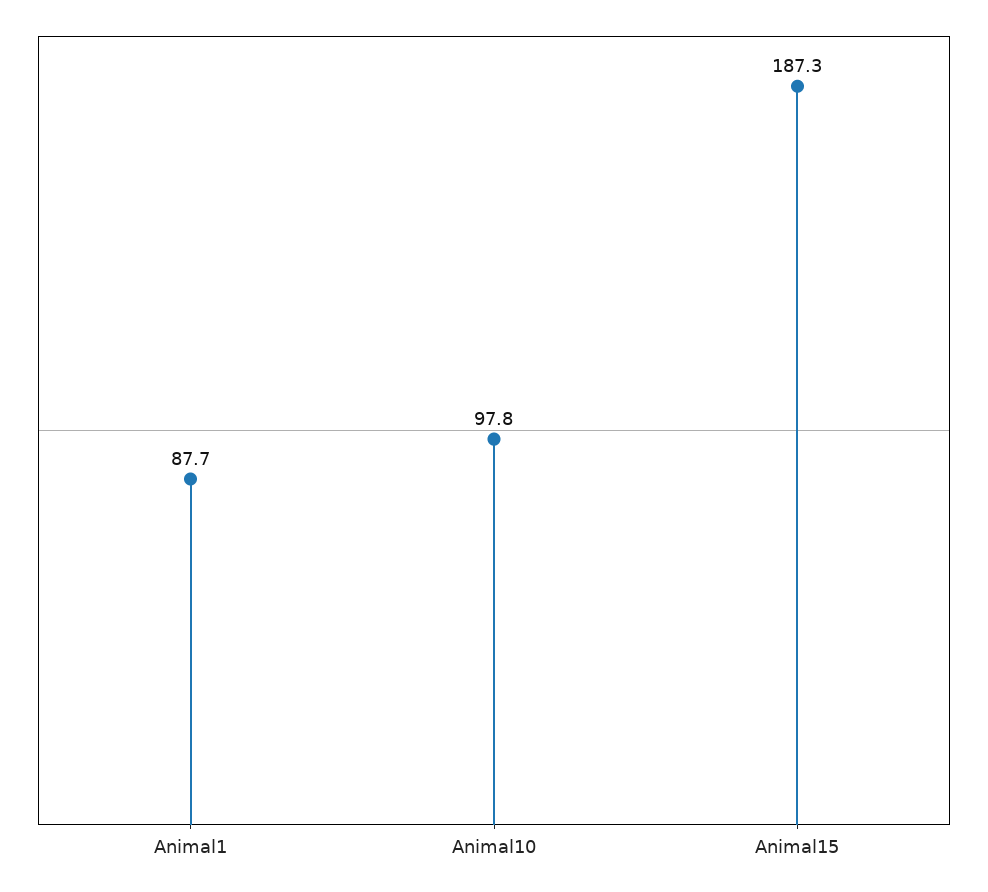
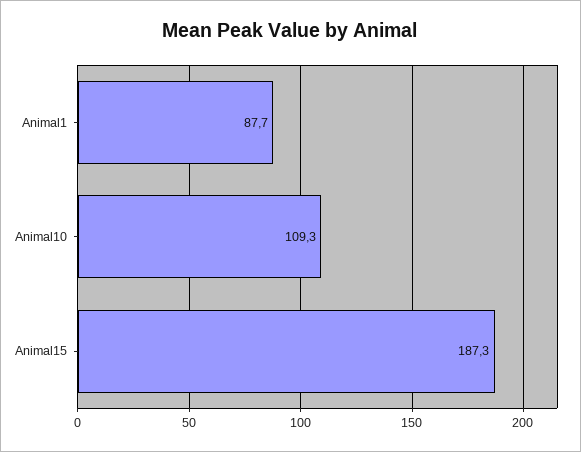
Animal10: 97.8 -> 109.3

